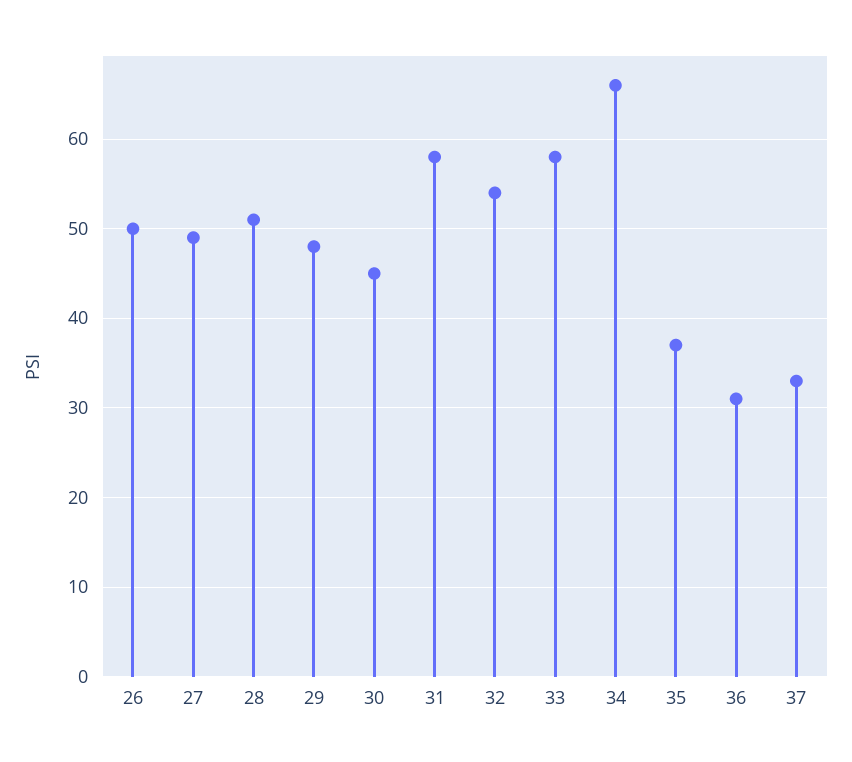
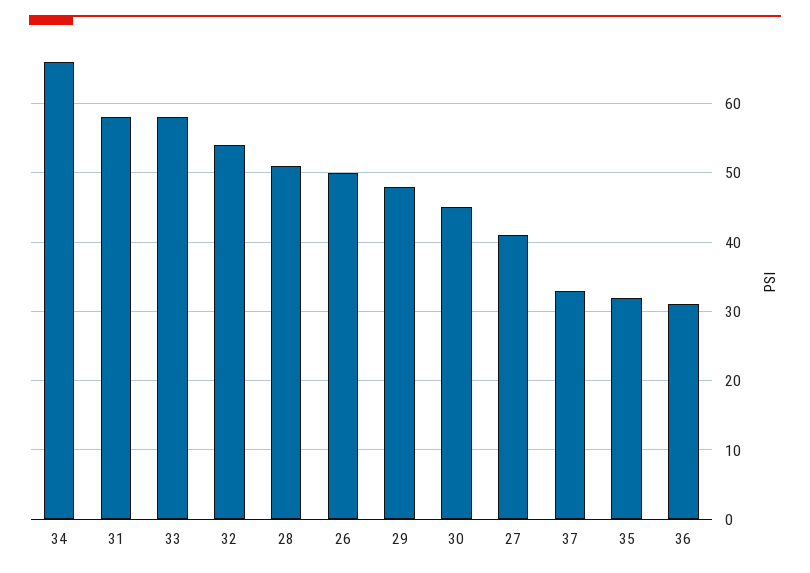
27: 49 -> 41
35: 37 -> 32

